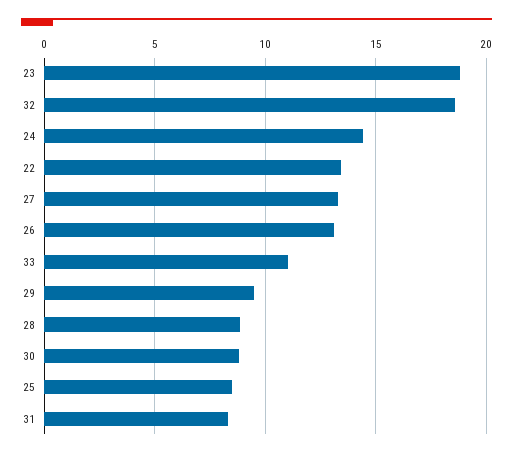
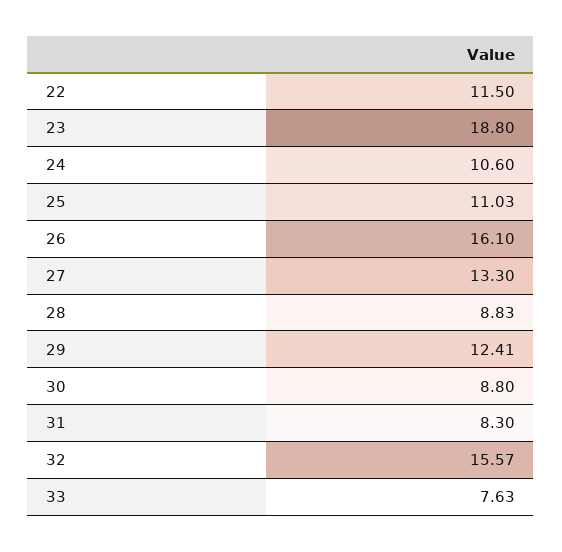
32: 18.5 -> 15.57
24: 14.5 -> 10.6
22: 13.5 -> 11.5
26: 13 -> 16.1
33: 11 -> 7.63
29: 9.5 -> 12.41
25: 8.5 -> 11.03

